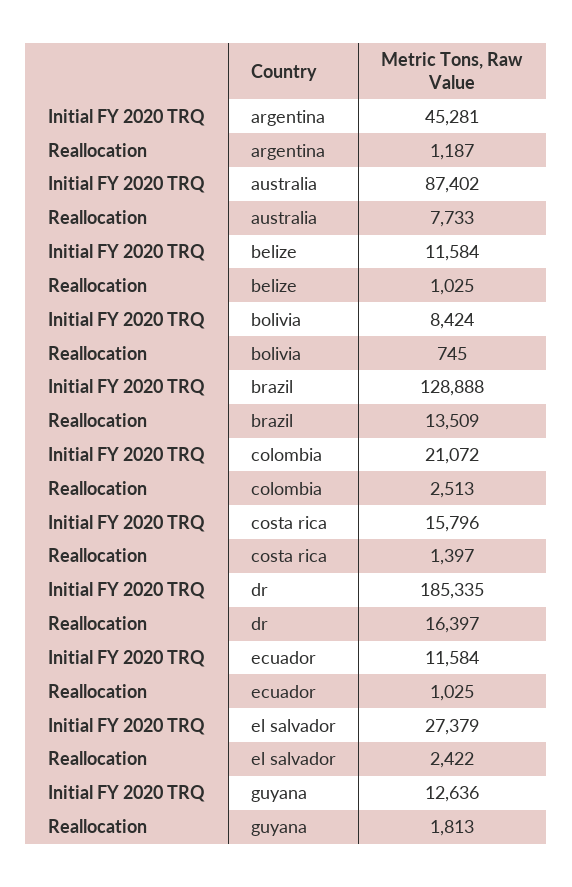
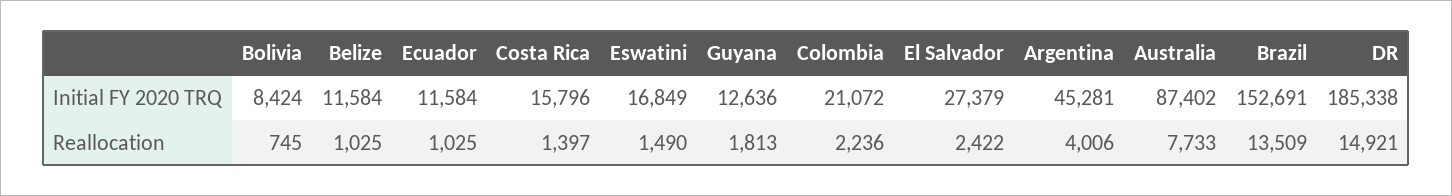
Reallocation, argentina: 1187 -> 4006
Initial FY 2020 TRQ, brazil: 128888 -> 152691
Reallocation, colombia: 2513 -> 2236
Initial FY 2020 TRQ, dr: 185335 -> 185338
Reallocation, dr: 16397 -> 14921
Initial FY 2020 TRQ, Eswatini: none -> 16849
Reallocation, Eswatini: none -> 1490

